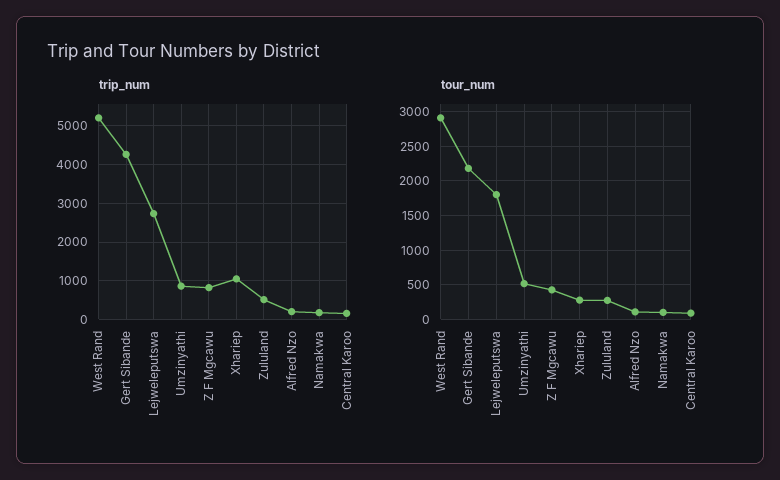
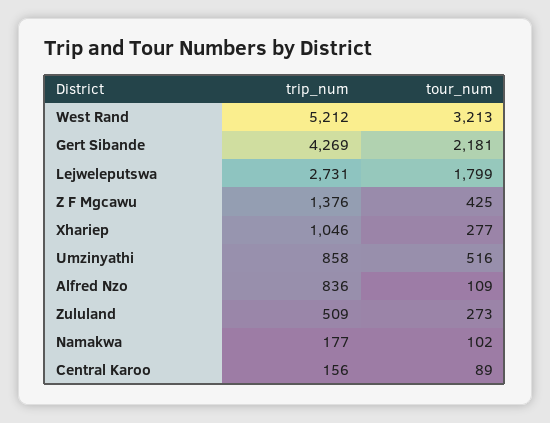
trip_num, Z F Mgcawu: 800 -> 1376
trip_num, Alfred Nzo: 200 -> 836
tour_num, West Rand: 2900 -> 3213

